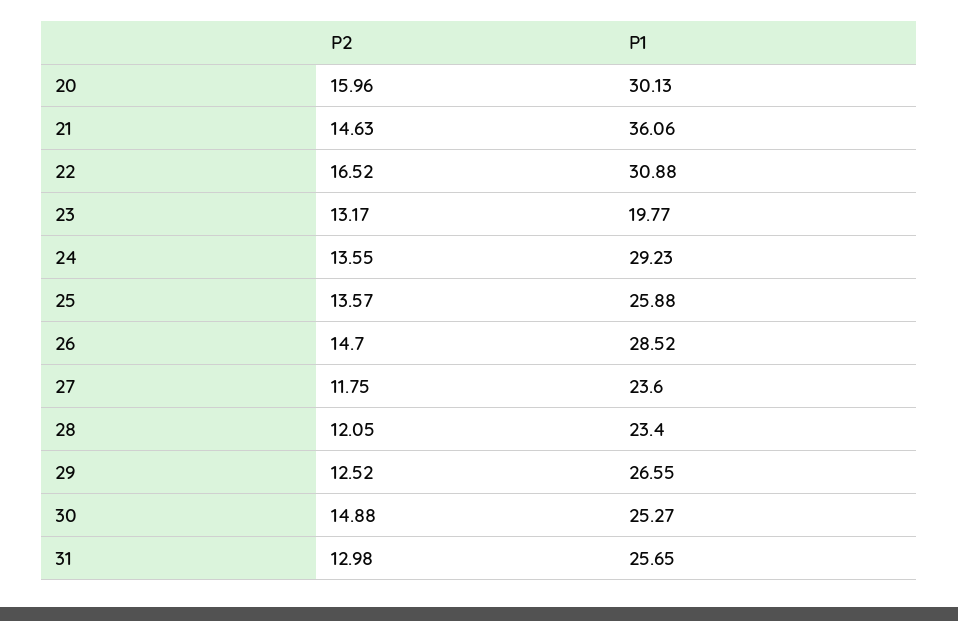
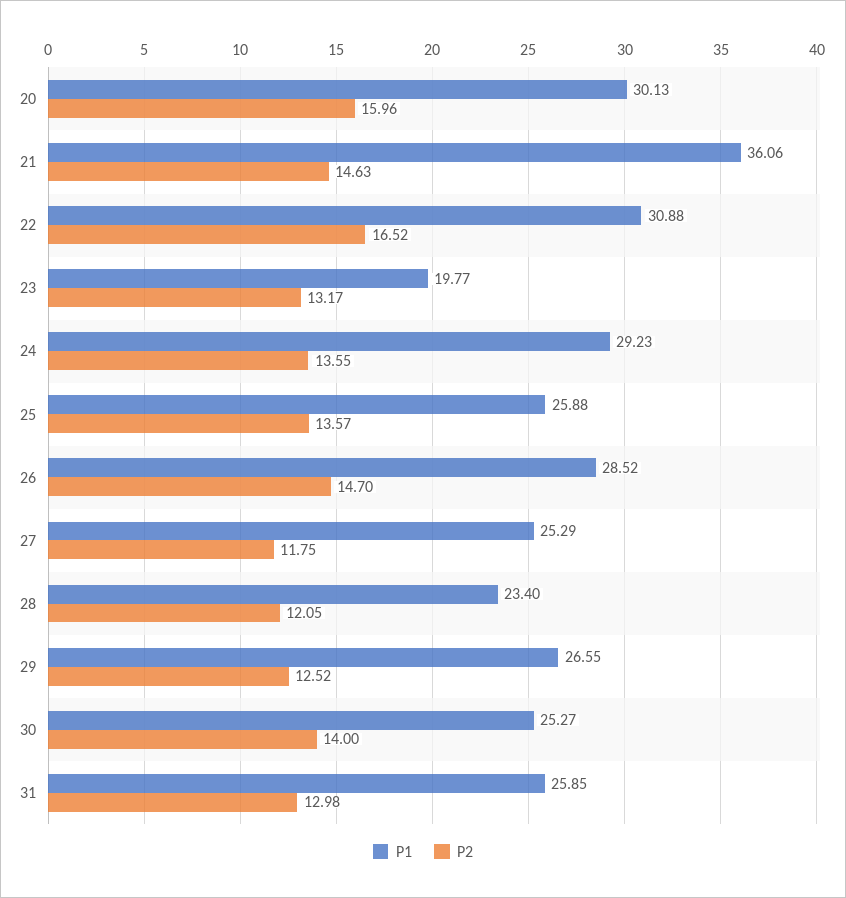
P1, 27: 23.6 -> 25.29
P2, 30: 14.88 -> 14
P1, 31: 25.65 -> 25.85

